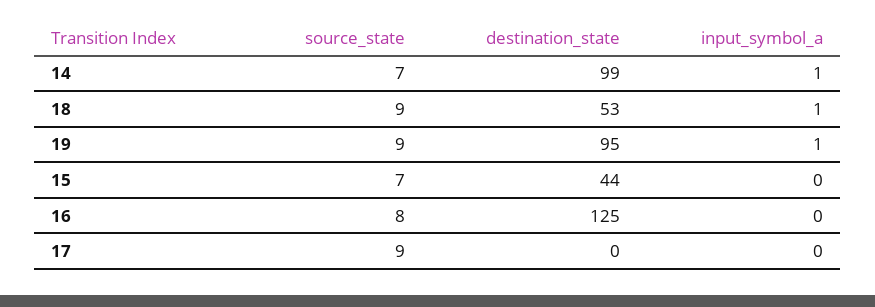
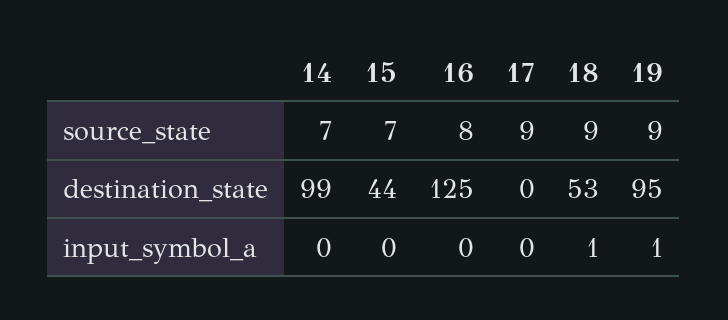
input_symbol_a, 14: 1 -> 0

